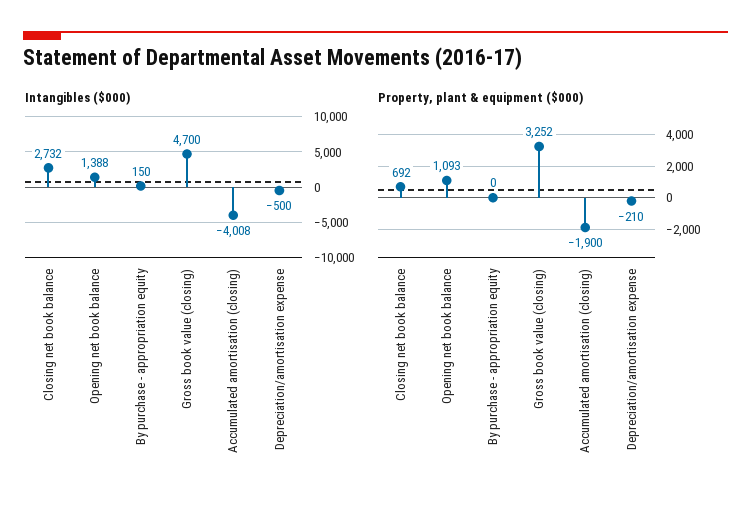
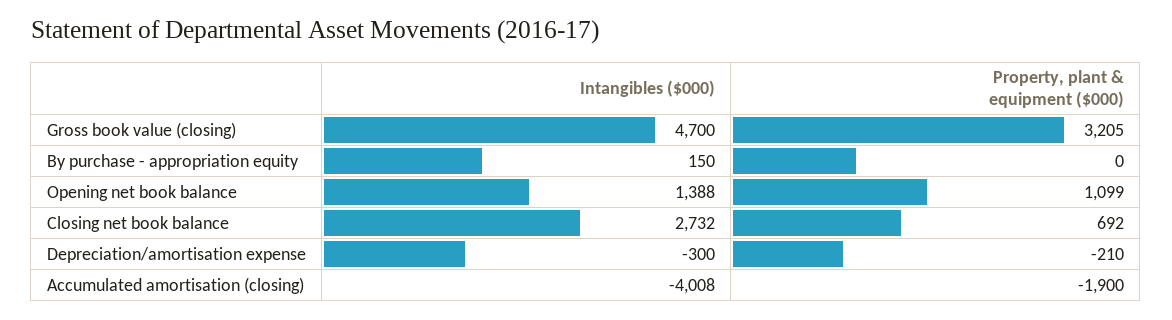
Intangibles ($000), Depreciation/amortisation expense: -500 -> -300
Property, plant & equipment ($000), Opening net book balance: 1093 -> 1099
Property, plant & equipment ($000), Gross book value (closing): 3252 -> 3205

